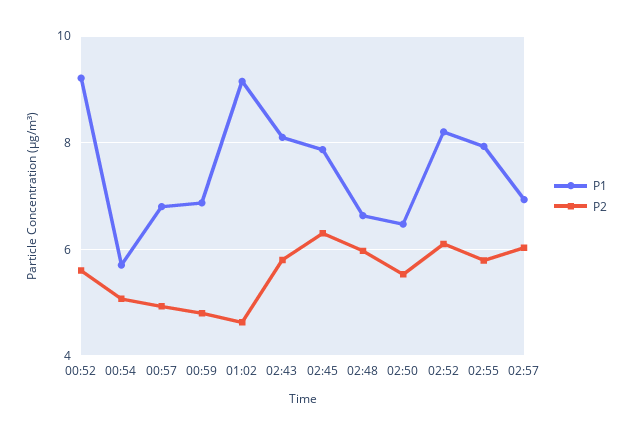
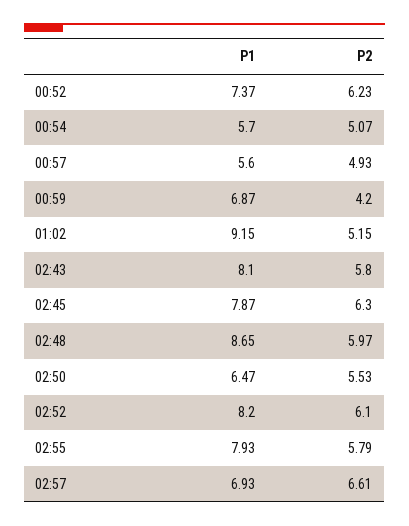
P1, 00:52: 9.2 -> 7.37
P2, 00:52: 5.6 -> 6.23
P1, 00:57: 6.8 -> 5.6
P2, 00:59: 4.8 -> 4.2
P2, 01:02: 4.6 -> 5.15
P1, 02:48: 6.6 -> 8.65
P2, 02:57: 6 -> 6.61

